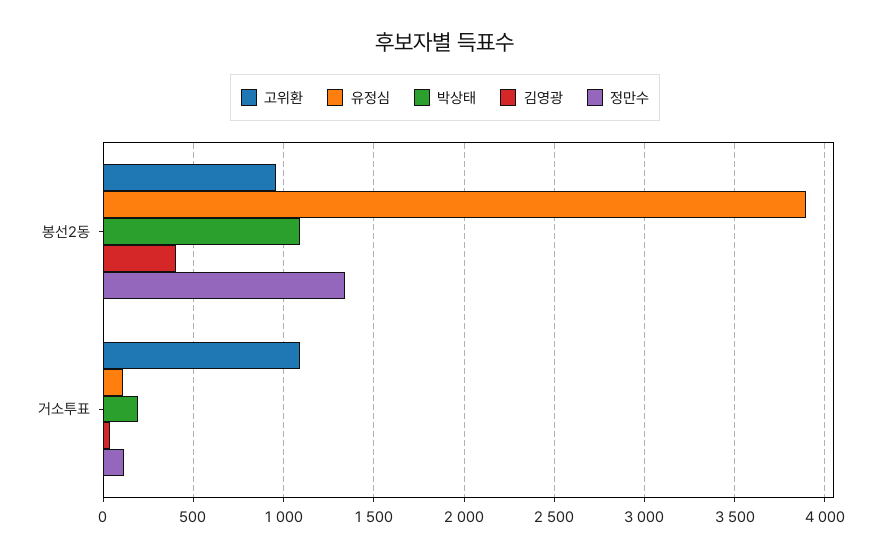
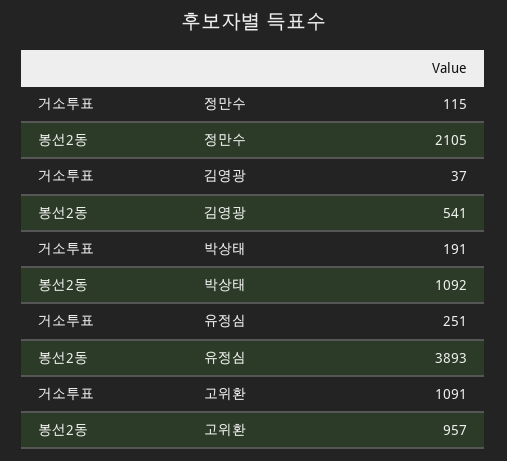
김영광, 봉선2동: 400 -> 541
정만수, 봉선2동: 1350 -> 2105
유정심, 거소투표: 100 -> 251

